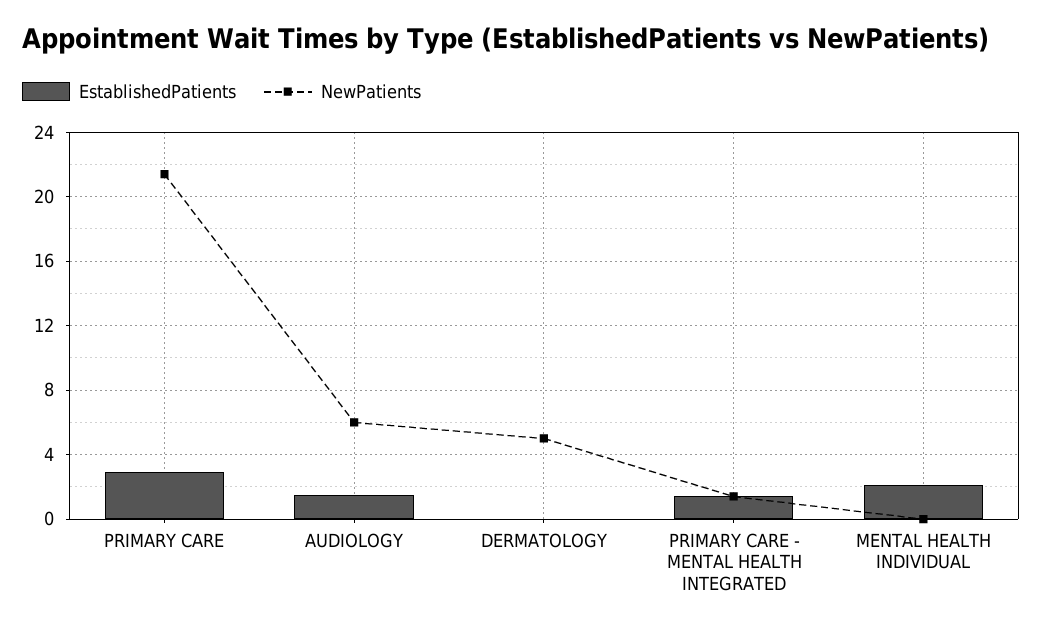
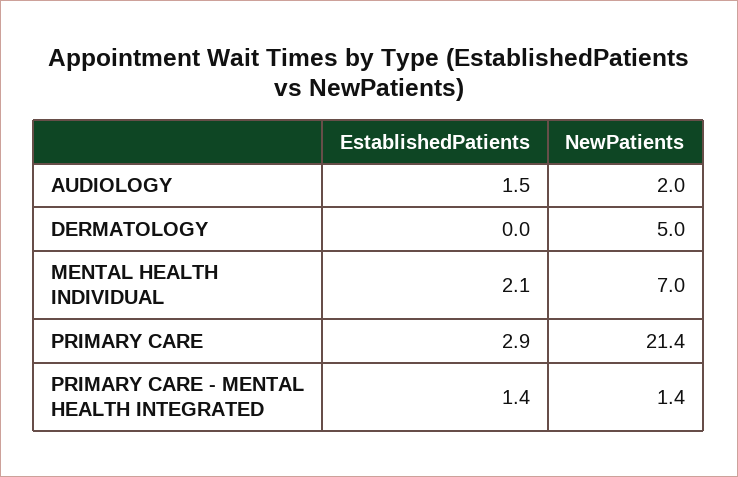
NewPatients, AUDIOLOGY: 6 -> 2
NewPatients, MENTAL HEALTH INDIVIDUAL: 0 -> 7

